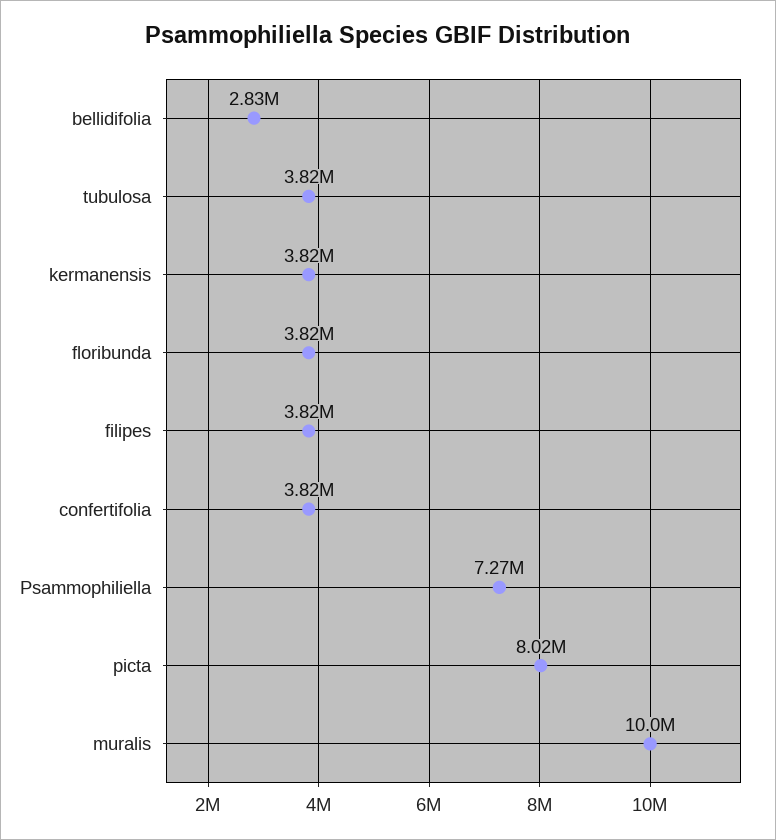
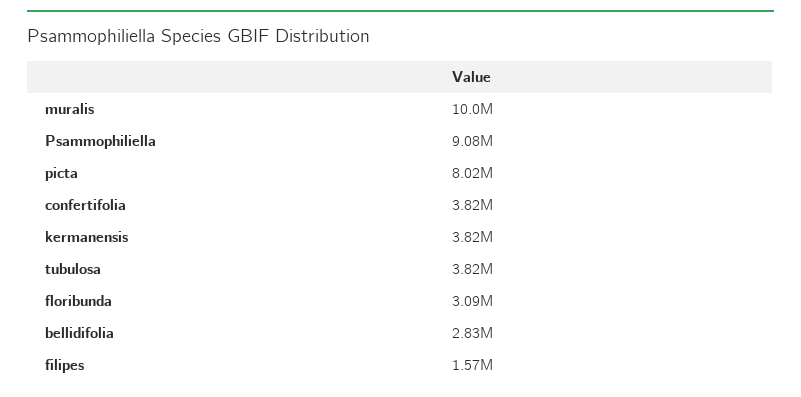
floribunda: 3820000 -> 3090000
filipes: 3820000 -> 1570000
Psammophiliella: 7270000 -> 9080000

